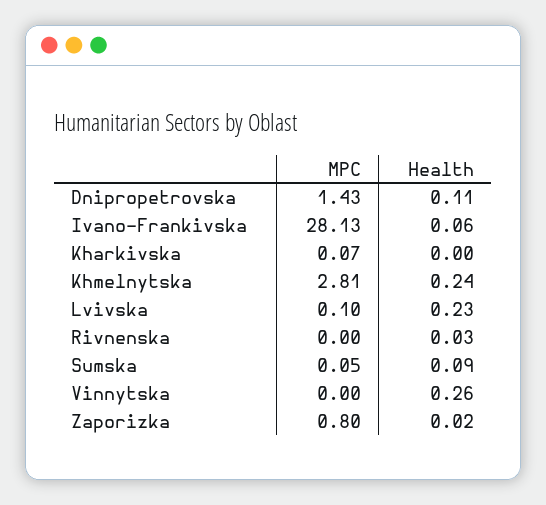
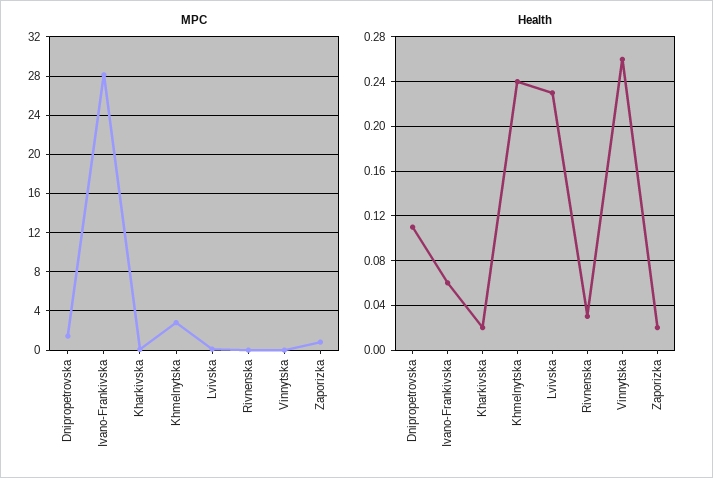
Health, Kharkivska: 0 -> 0.02
MPC, Sumska: 0.05 -> none
Health, Sumska: 0.09 -> none

